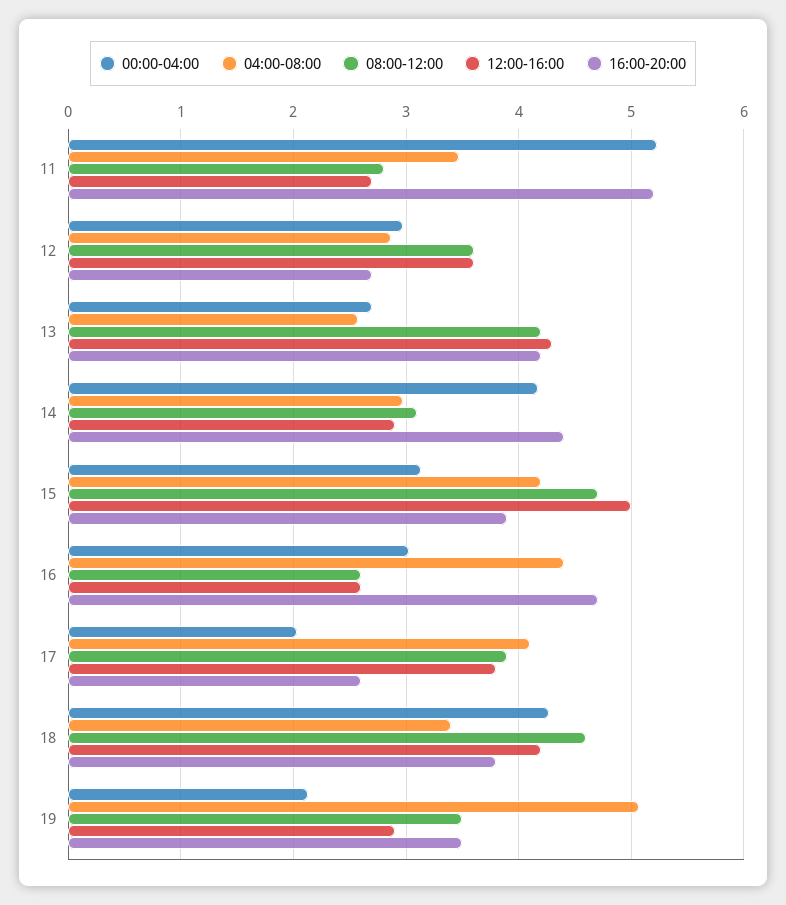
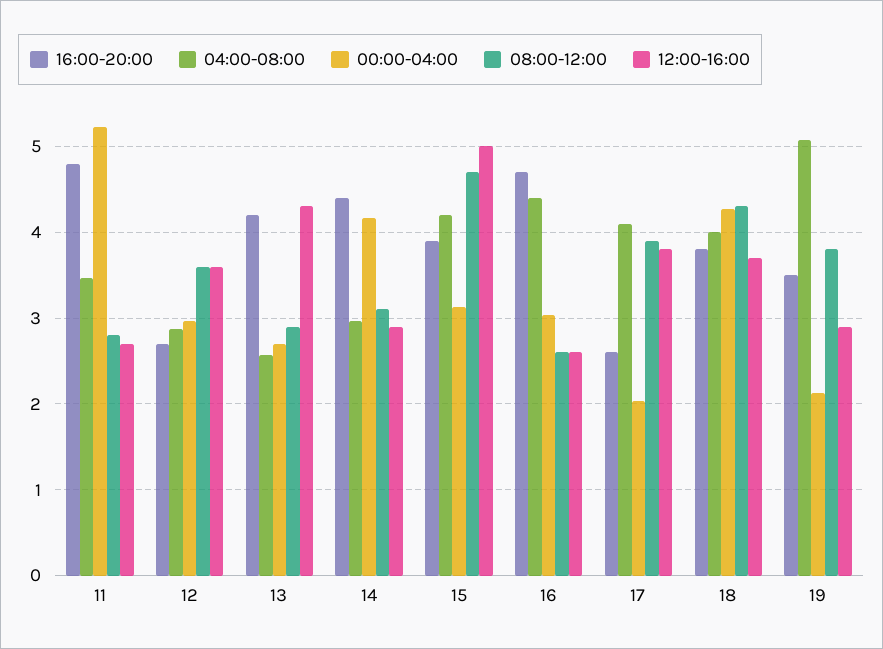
16:00-20:00, 11: 5.2 -> 4.8
08:00-12:00, 13: 4.2 -> 2.9
04:00-08:00, 18: 3.4 -> 4
08:00-12:00, 18: 4.6 -> 4.3
12:00-16:00, 18: 4.2 -> 3.7
08:00-12:00, 19: 3.5 -> 3.8

